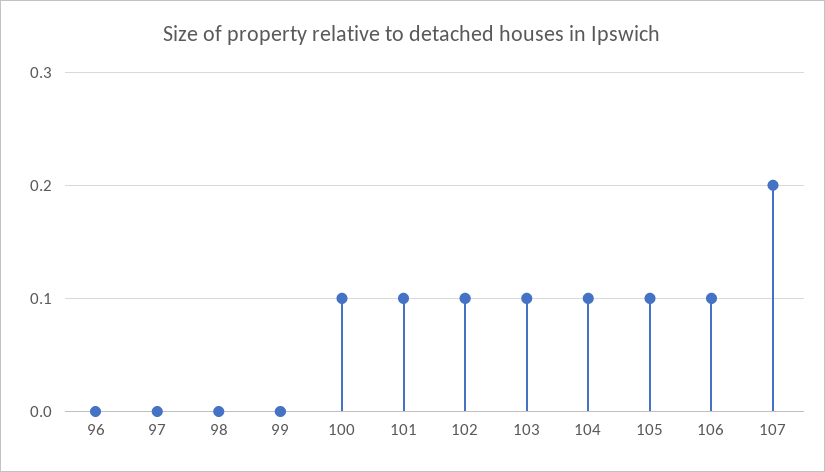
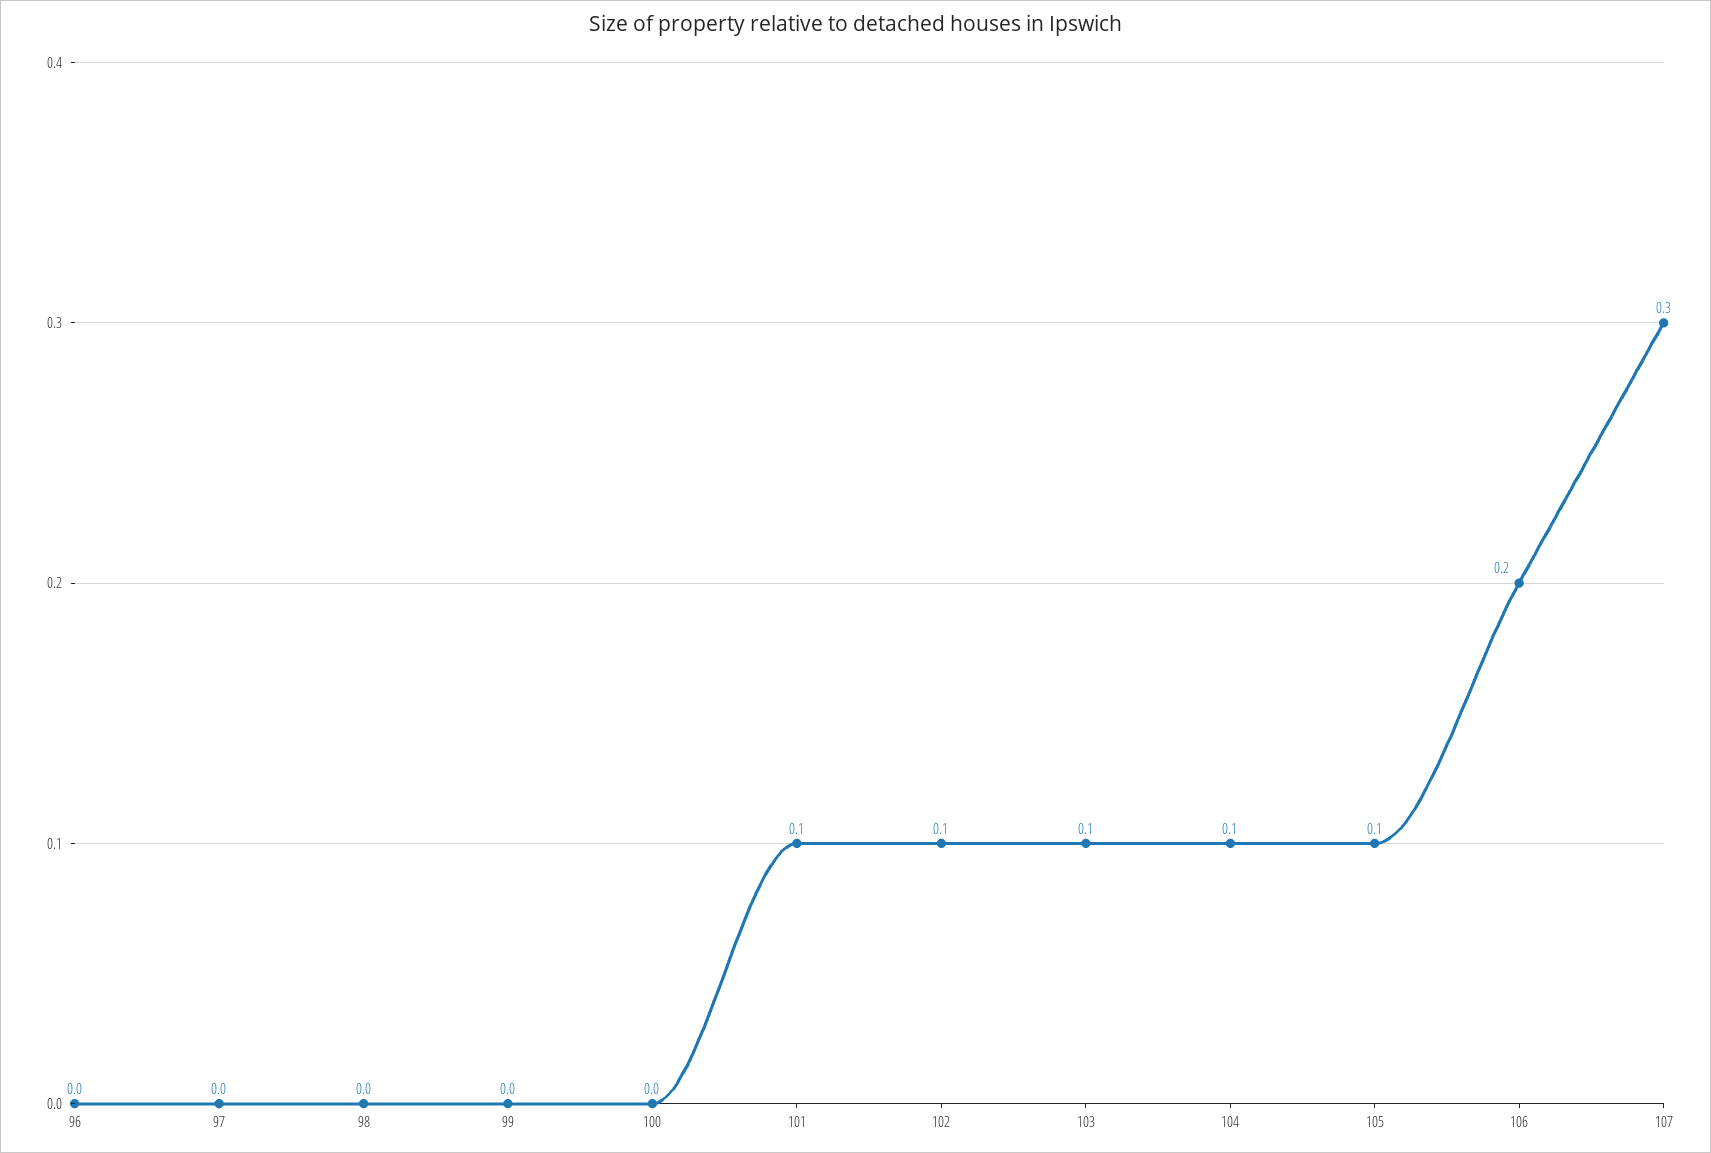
100: 0.1 -> 0
106: 0.1 -> 0.2
107: 0.2 -> 0.3

